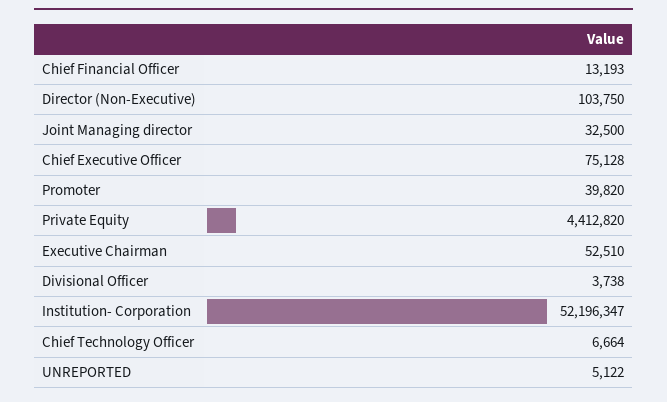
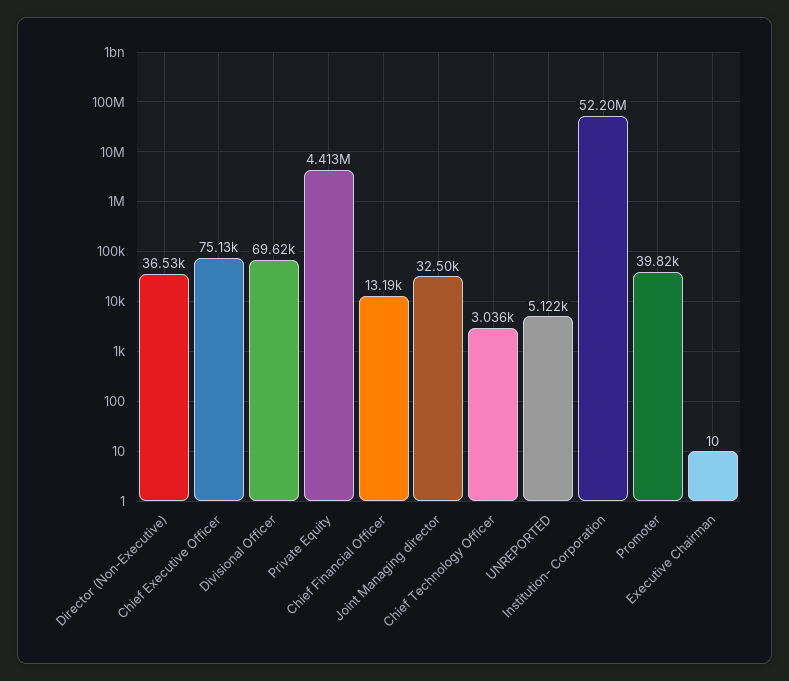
Director (Non-Executive): 103750 -> 36530
Executive Chairman: 52510 -> 10
Divisional Officer: 3738 -> 69620
Chief Technology Officer: 6664 -> 3036

